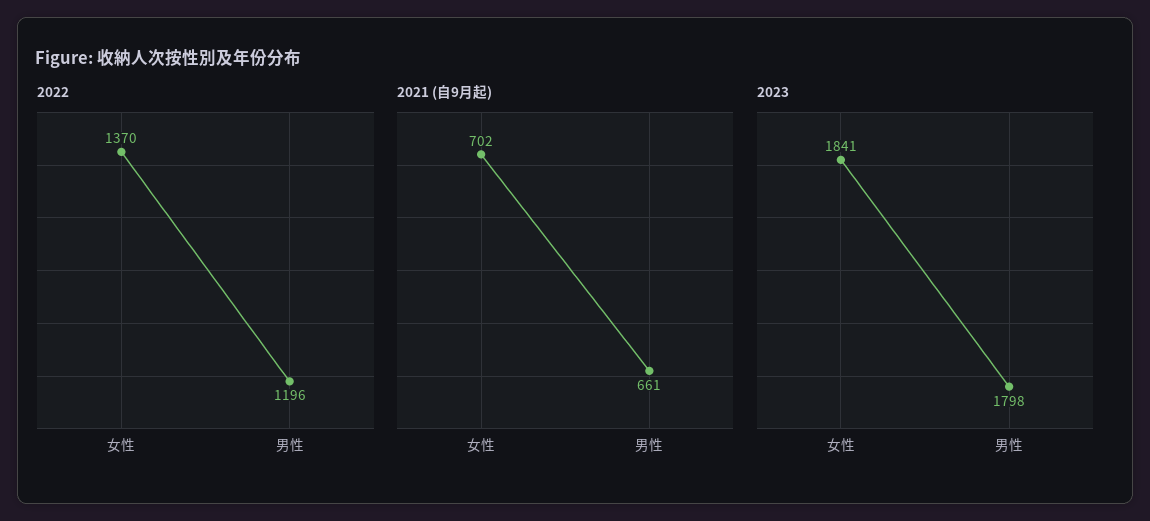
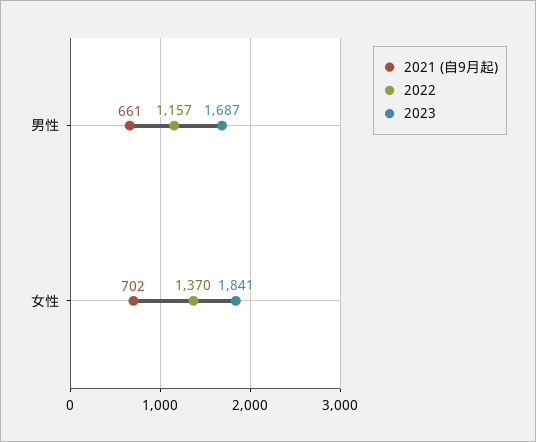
2022, 男性: 1196 -> 1157
2023, 男性: 1798 -> 1687

